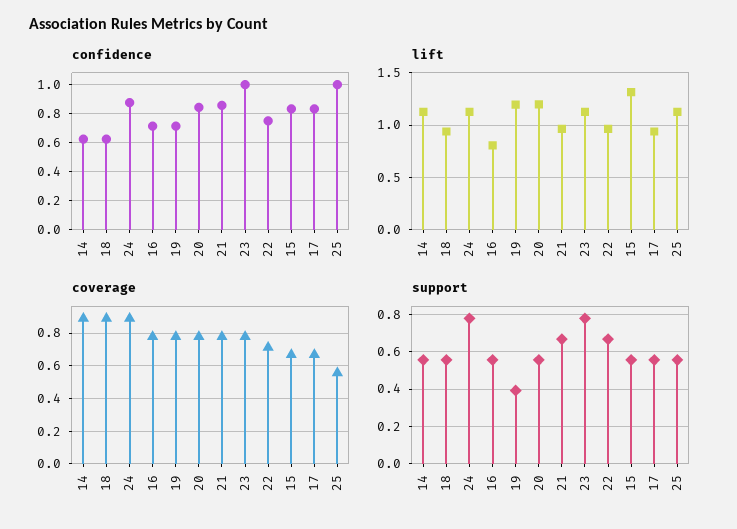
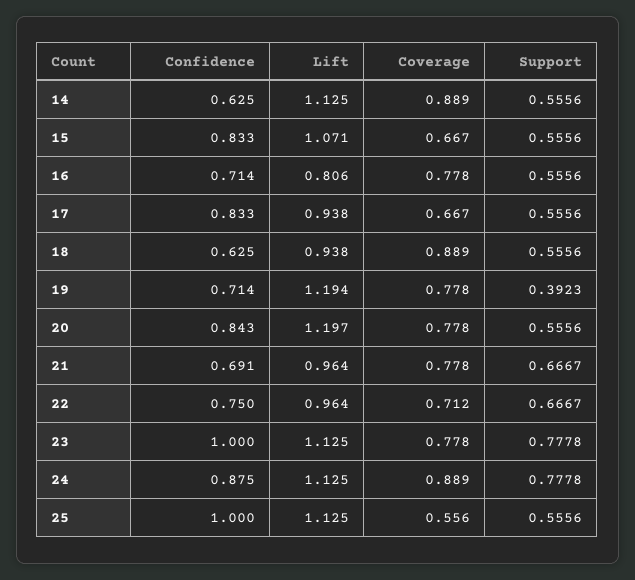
confidence, 21: 0.85 -> 0.691
lift, 15: 1.3 -> 1.071

